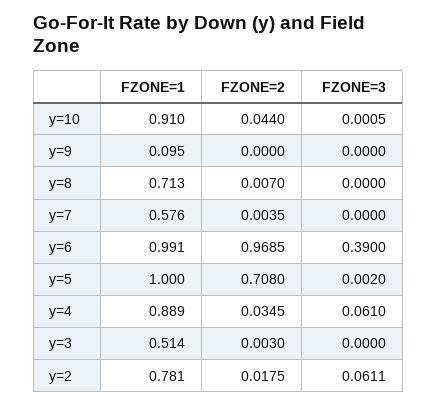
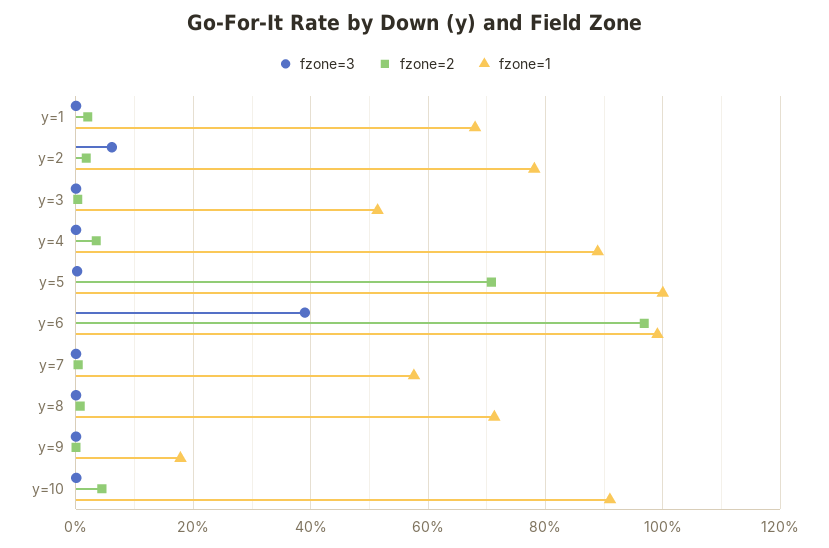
FZONE=1, y=9: 0.095 -> 0.18
FZONE=3, y=4: 0.061 -> 0
FZONE=3, y=1: none -> 0
FZONE=2, y=1: none -> 0.02
FZONE=1, y=1: none -> 0.68

